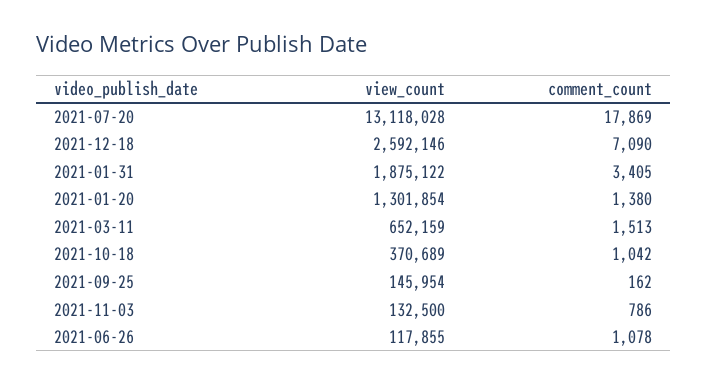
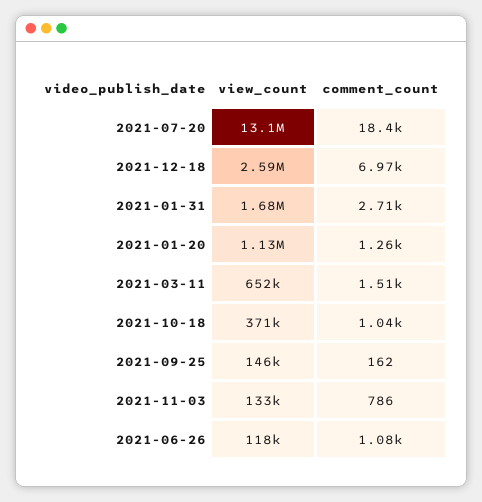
comment_count, 2021-07-20: 17869 -> 18400
comment_count, 2021-12-18: 7090 -> 6970
view_count, 2021-01-31: 1875122 -> 1680000
comment_count, 2021-01-31: 3405 -> 2710
view_count, 2021-01-20: 1301854 -> 1130000
comment_count, 2021-01-20: 1380 -> 1260

